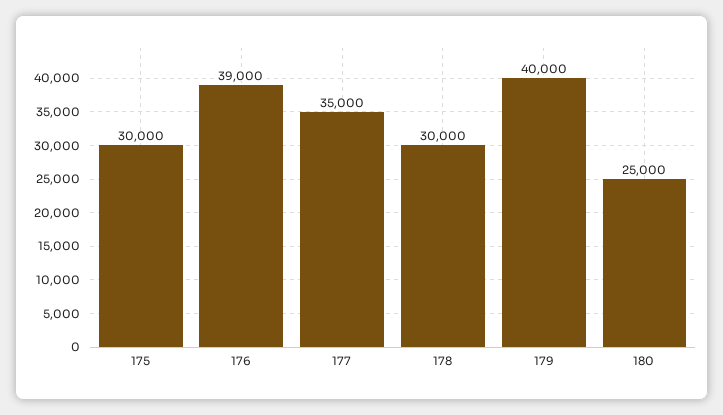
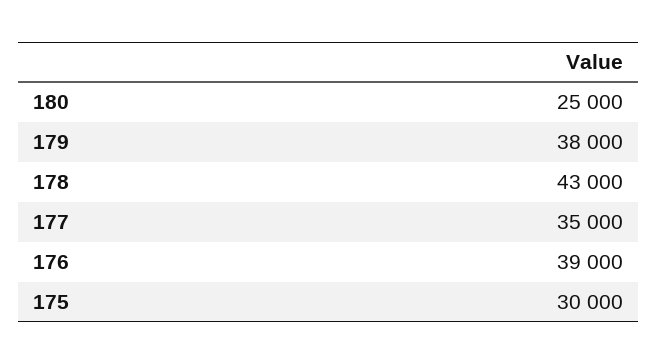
178: 30000 -> 43000
179: 40000 -> 38000

